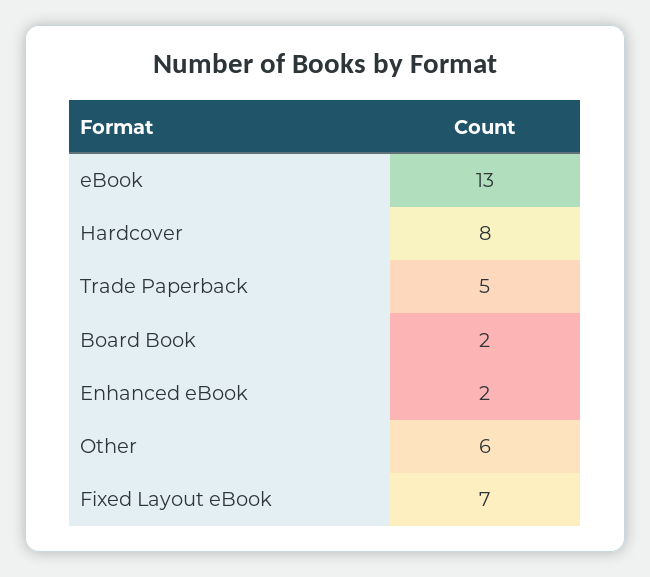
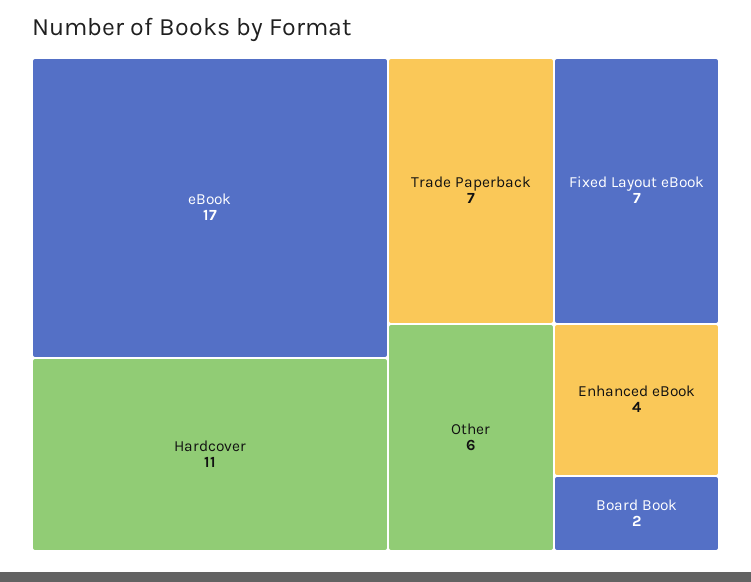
eBook: 13 -> 17
Hardcover: 8 -> 11
Trade Paperback: 5 -> 7
Enhanced eBook: 2 -> 4

